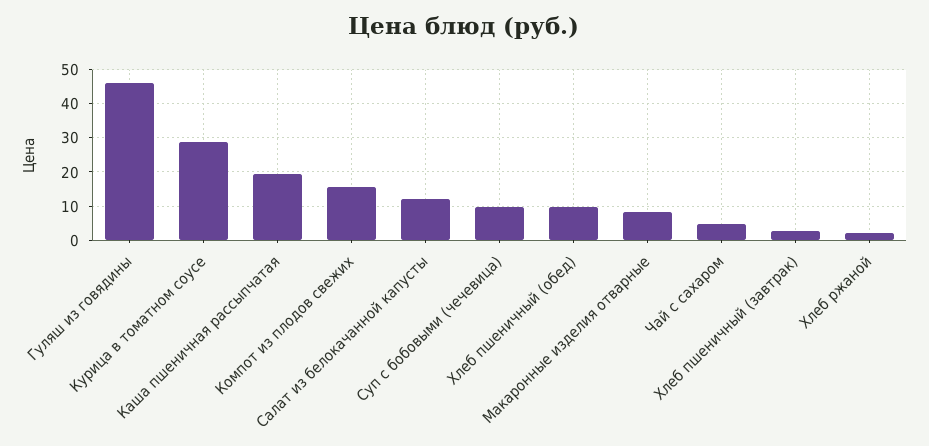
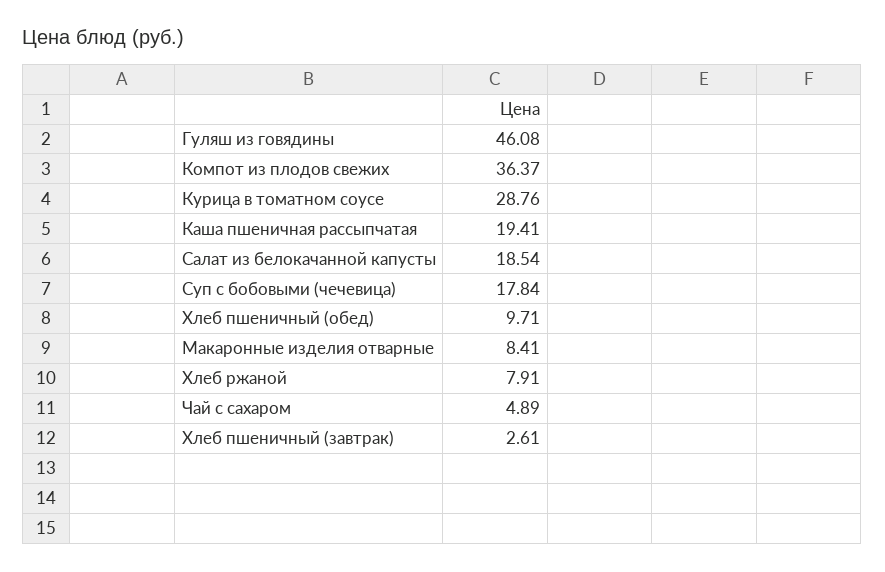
Компот из плодов свежих: 16 -> 36.37
Салат из белокачанной капусты: 12 -> 18.54
Суп с бобовыми (чечевица): 10 -> 17.84
Хлеб ржаной: 2 -> 7.91

